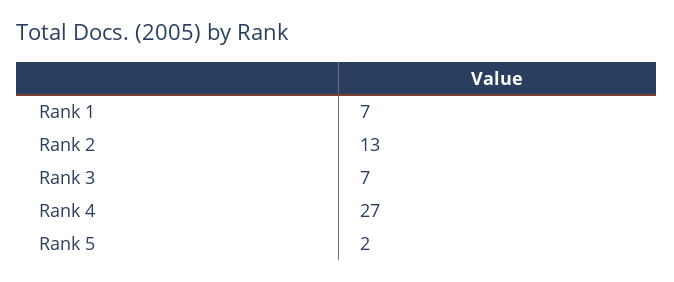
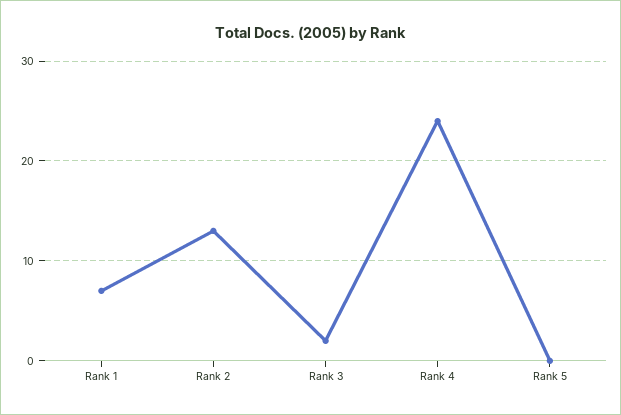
Rank 3: 7 -> 2
Rank 4: 27 -> 24
Rank 5: 2 -> 0

